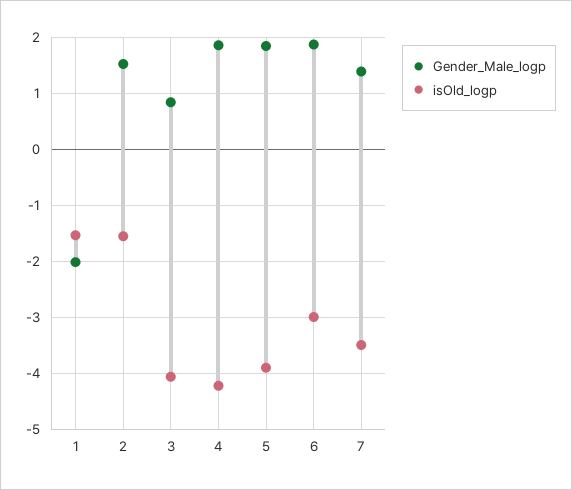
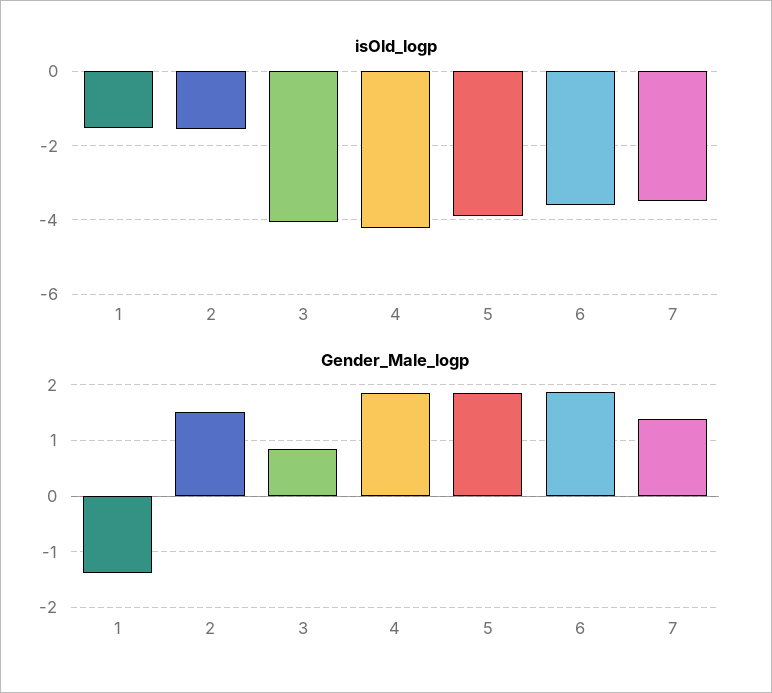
Gender_Male_logp, 1: -2 -> -1.4
isOld_logp, 6: -3 -> -3.6

